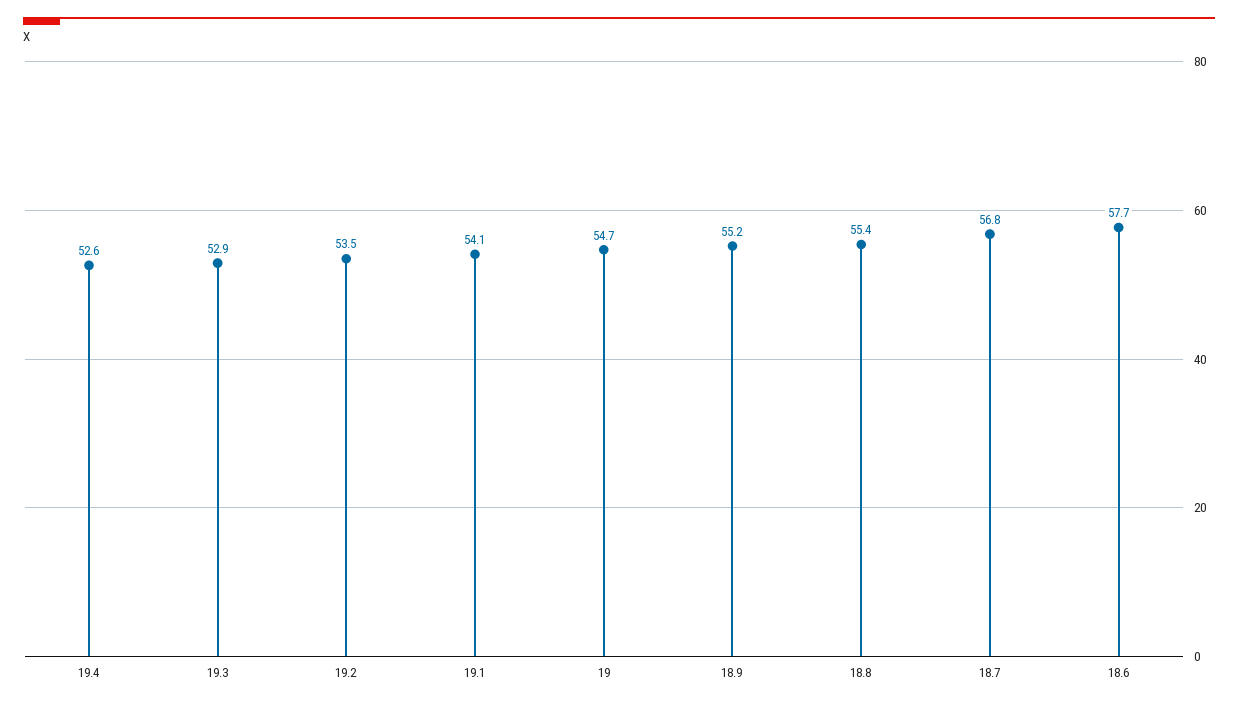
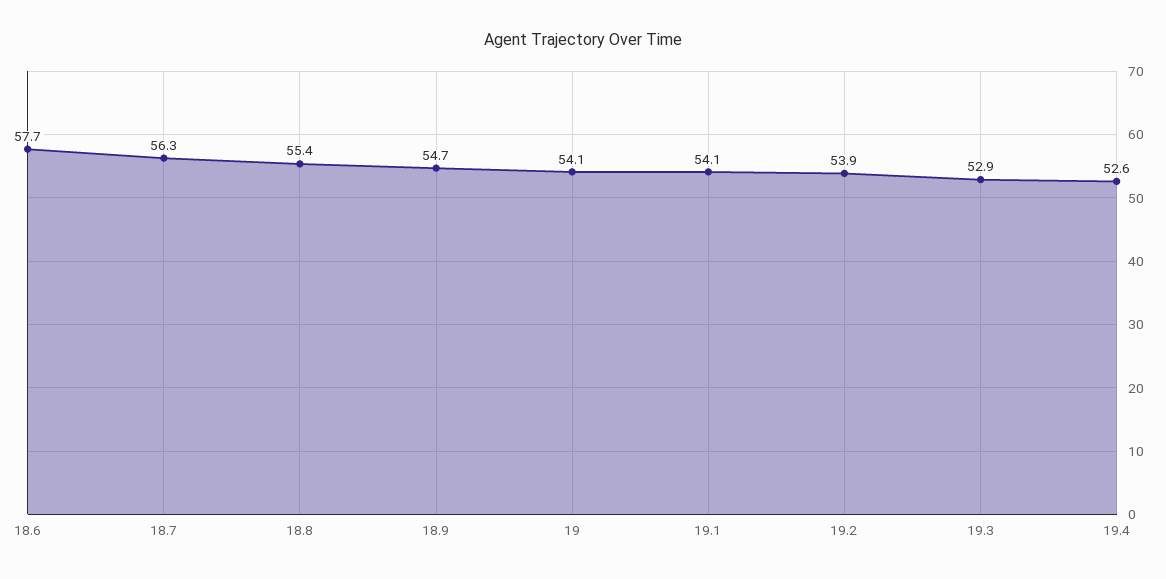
19.2: 53.5 -> 53.9
19: 54.7 -> 54.1
18.9: 55.2 -> 54.7
18.7: 56.8 -> 56.3

